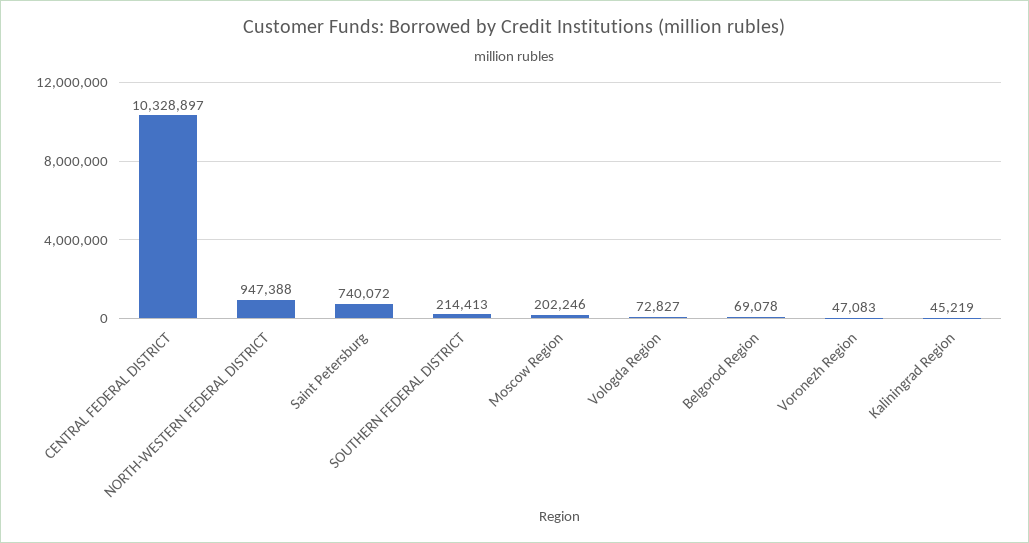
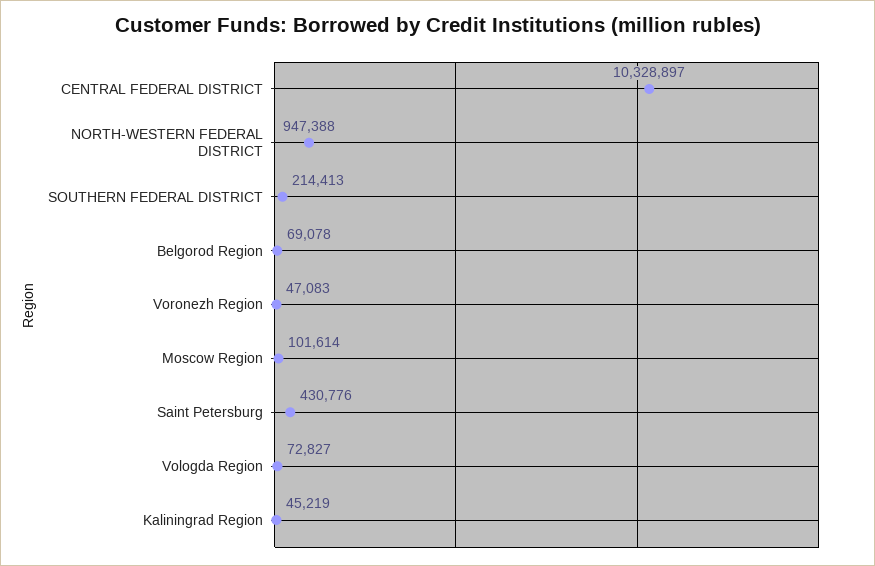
Saint Petersburg: 740072 -> 430776
Moscow Region: 202246 -> 101614

